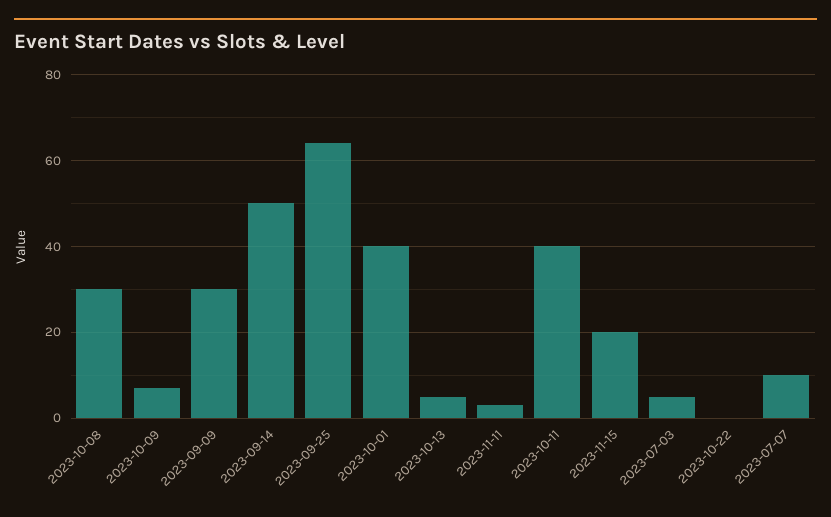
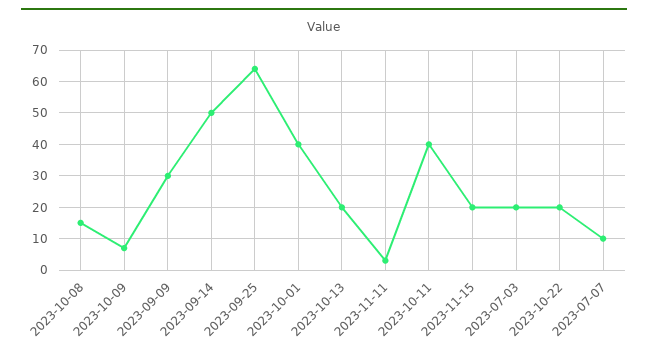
2023-10-08: 30 -> 15
2023-10-13: 5 -> 20
2023-07-03: 5 -> 20
2023-10-22: 0 -> 20

